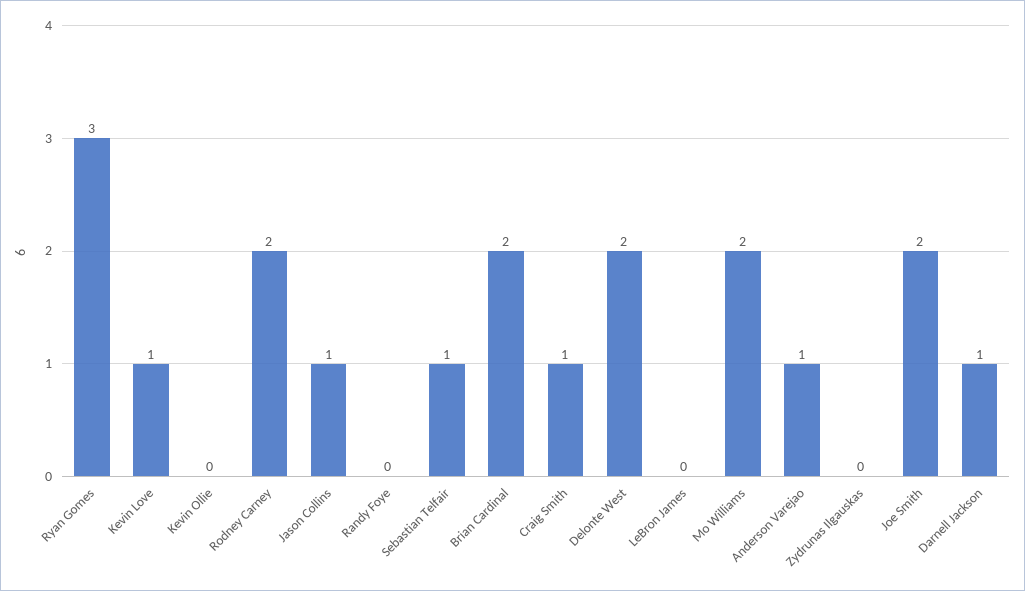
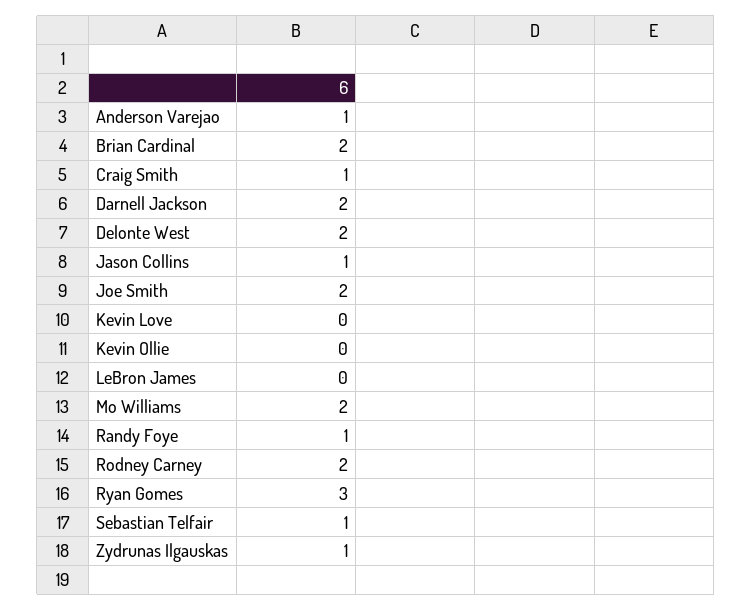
Kevin Love: 1 -> 0
Randy Foye: 0 -> 1
Zydrunas Ilgauskas: 0 -> 1
Darnell Jackson: 1 -> 2

